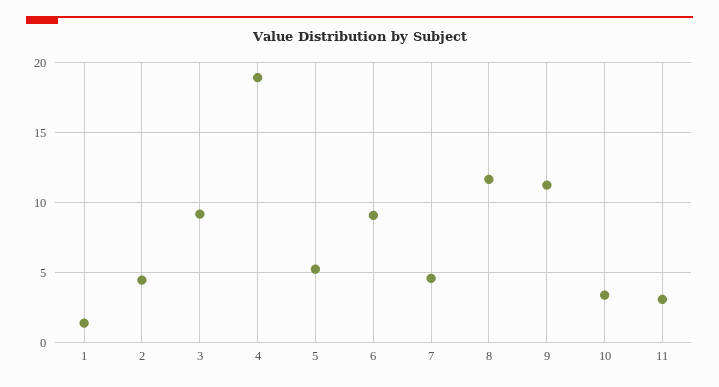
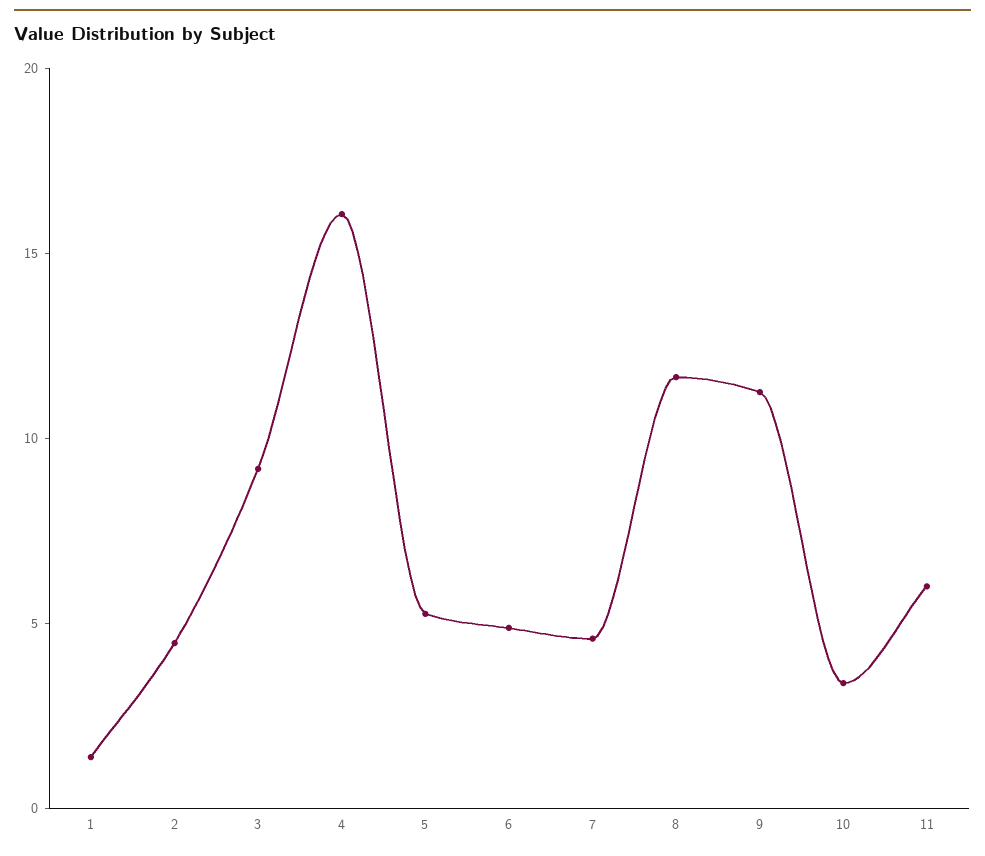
4: 19 -> 16
6: 9 -> 5
11: 3 -> 6

